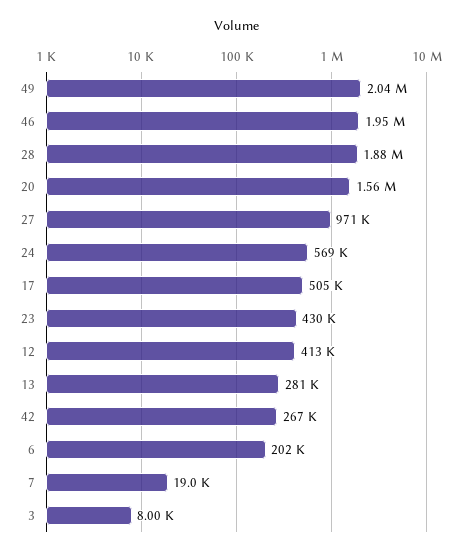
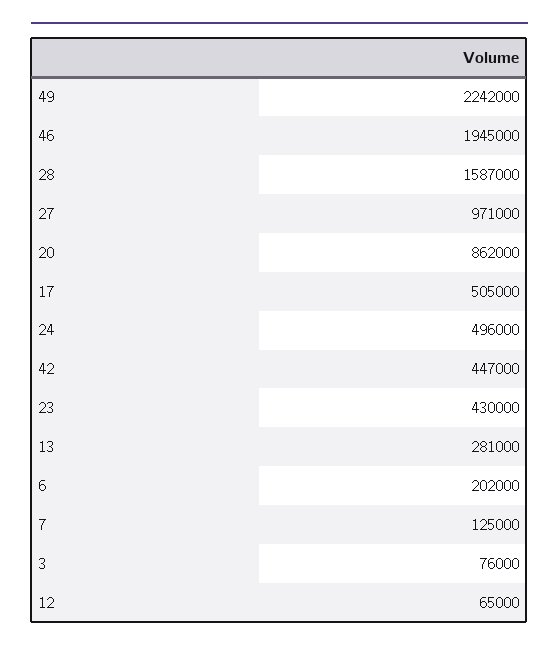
49: 2040000 -> 2242000
28: 1880000 -> 1587000
20: 1560000 -> 862000
24: 569000 -> 496000
12: 413000 -> 65000
42: 267000 -> 447000
7: 19000 -> 125000
3: 8000 -> 76000

